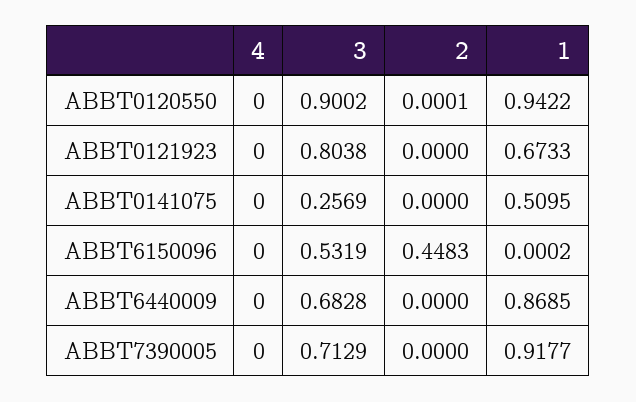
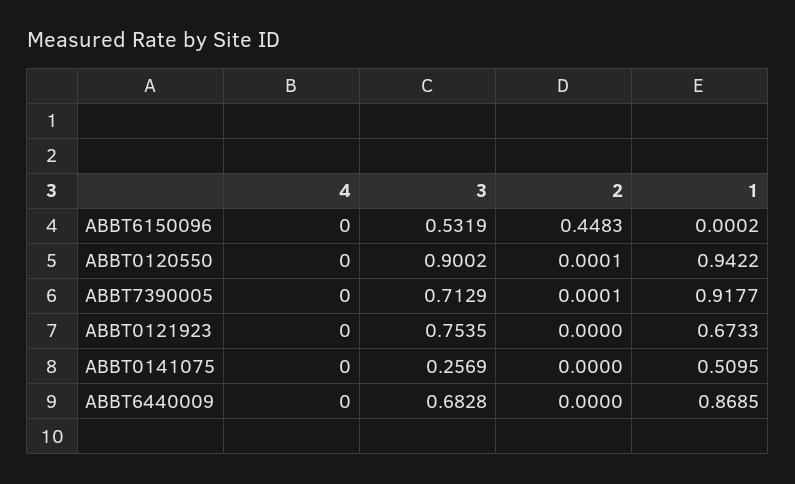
3, ABBT0121923: 0.8038 -> 0.7535
2, ABBT7390005: 0 -> 0.0001

